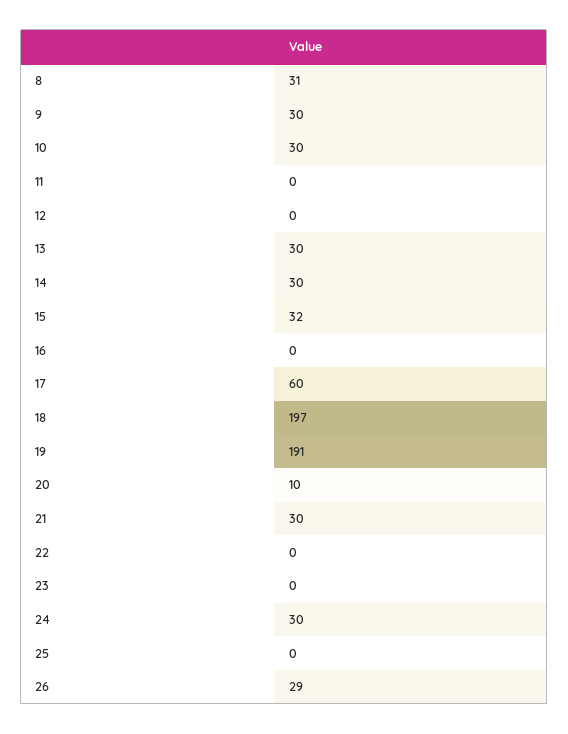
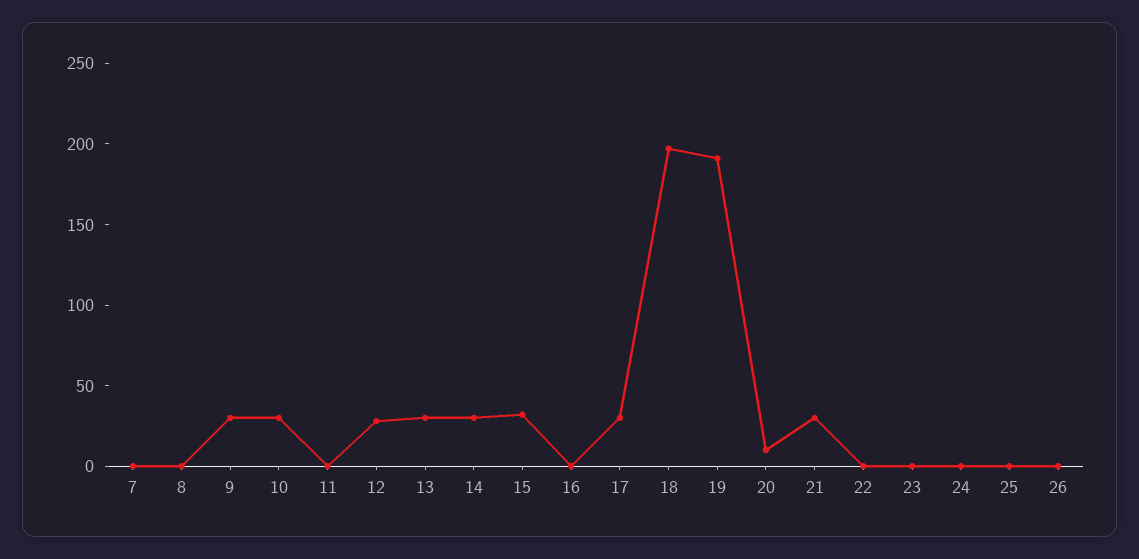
8: 31 -> 0
12: 0 -> 30
17: 60 -> 30
24: 30 -> 0
26: 29 -> 0
7: none -> 0

